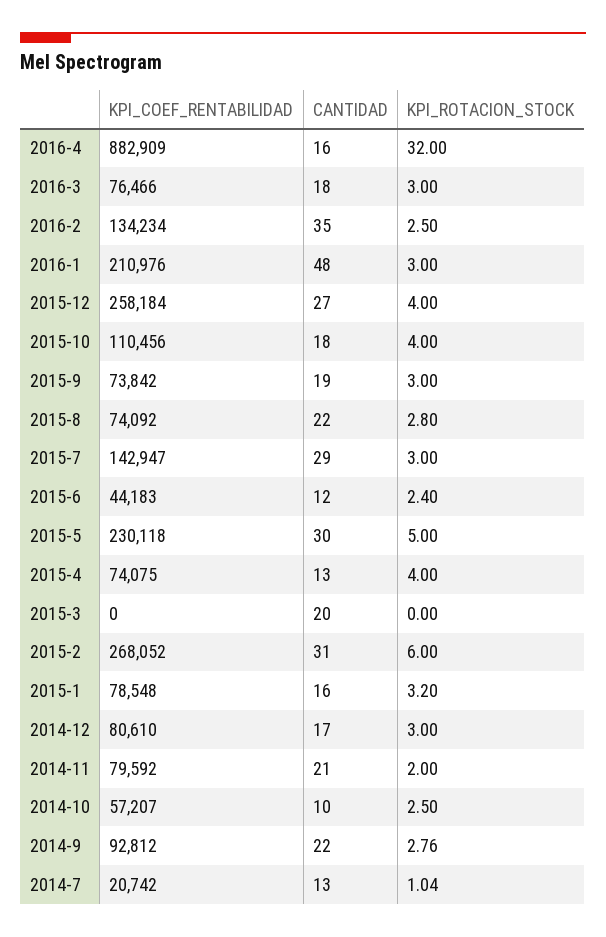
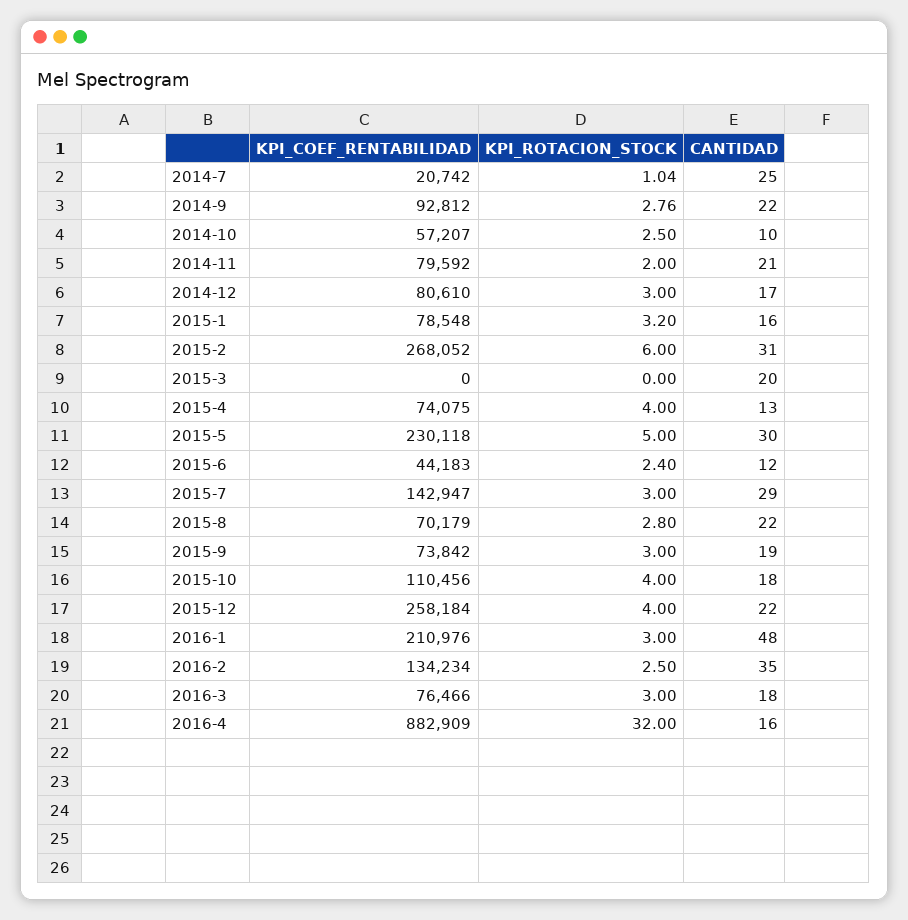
CANTIDAD, 2015-12: 27 -> 22
KPI_COEF_RENTABILIDAD, 2015-8: 74092 -> 70179
CANTIDAD, 2014-7: 13 -> 25

